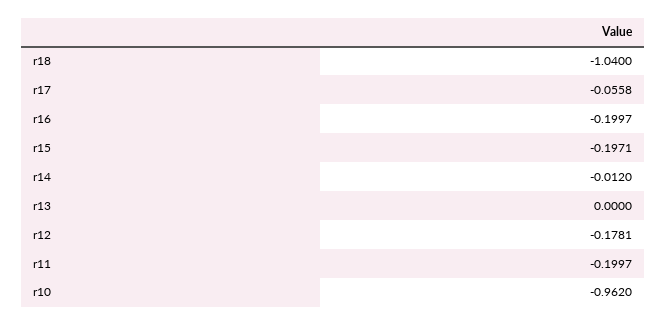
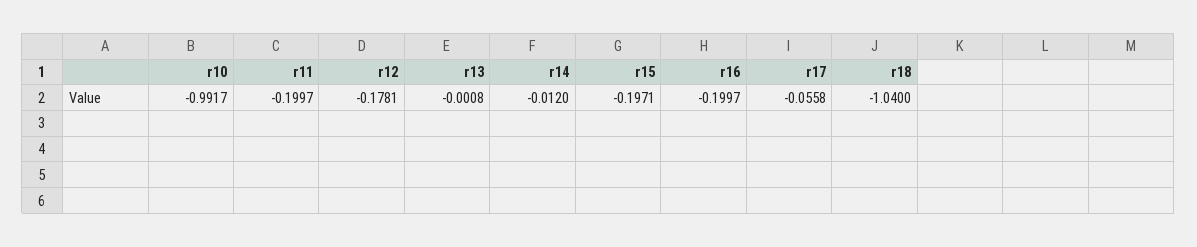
r13: 0 -> -0.0008
r10: -0.962 -> -0.9917

